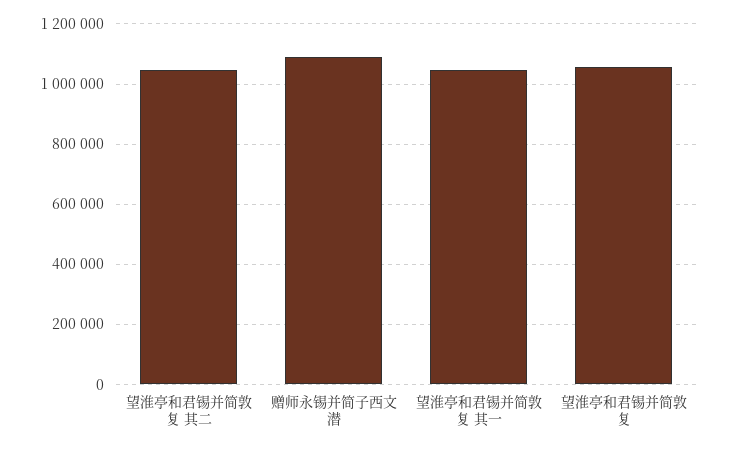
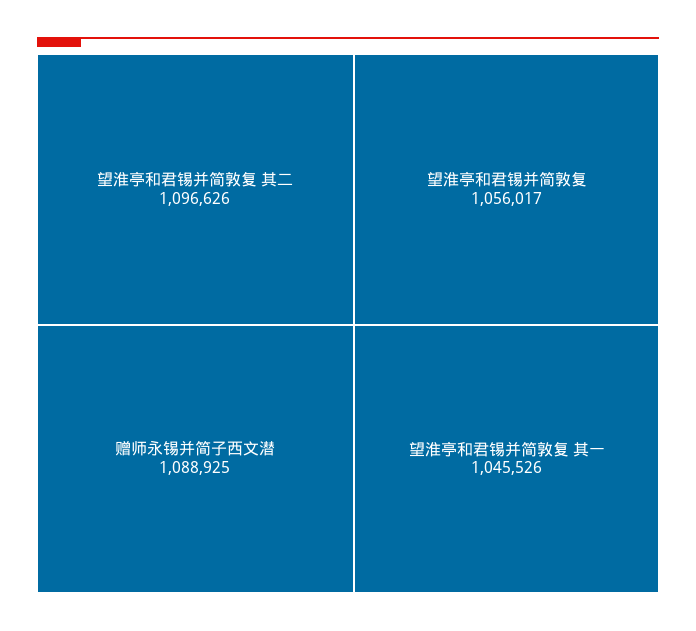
望淮亭和君锡并简敦复 其二: 1040000 -> 1096626

